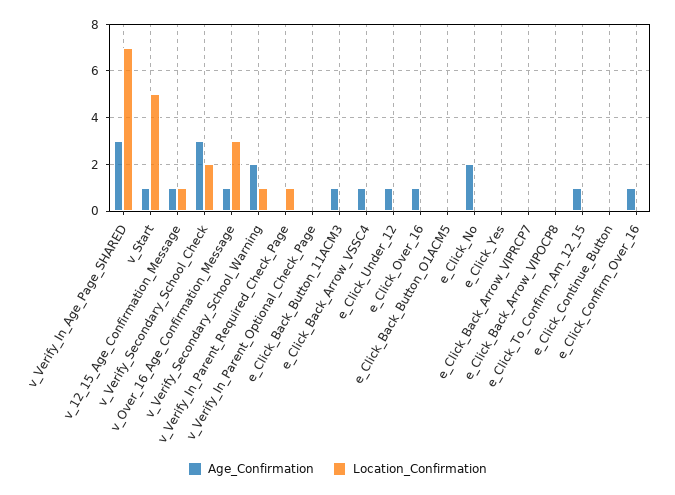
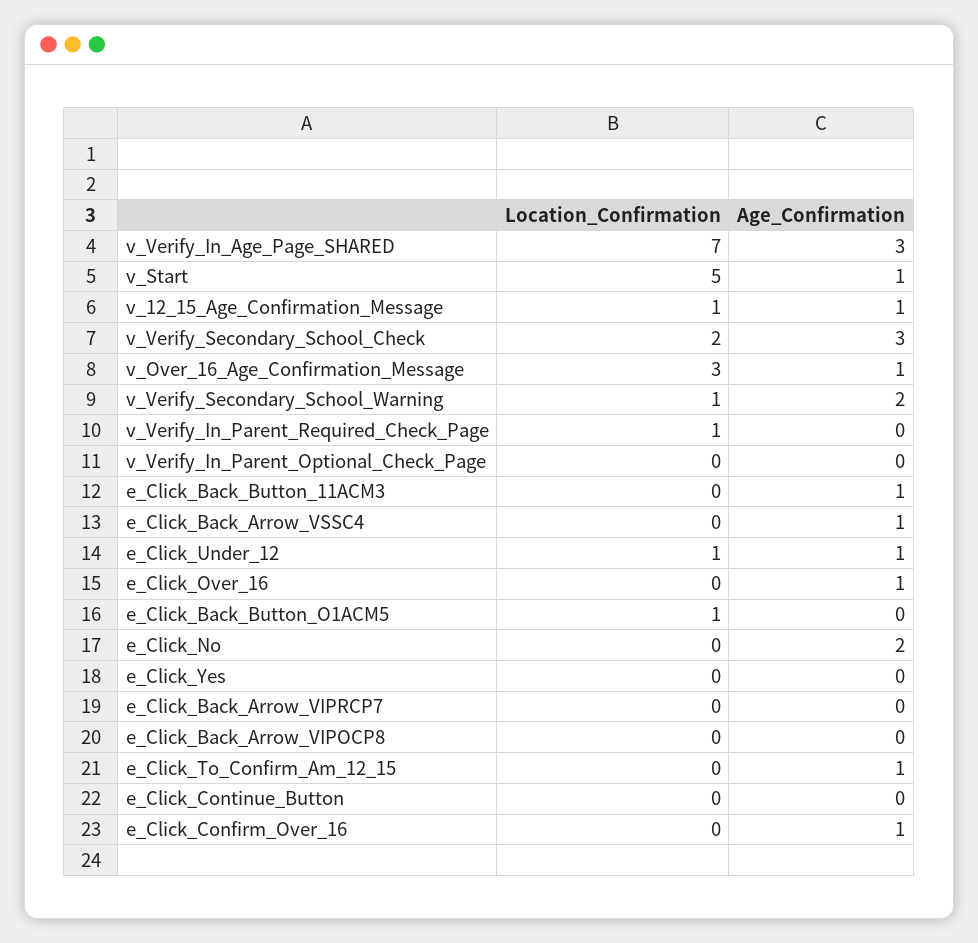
Location_Confirmation, e_Click_Under_12: 0 -> 1
Location_Confirmation, e_Click_Back_Button_O1ACM5: 0 -> 1

